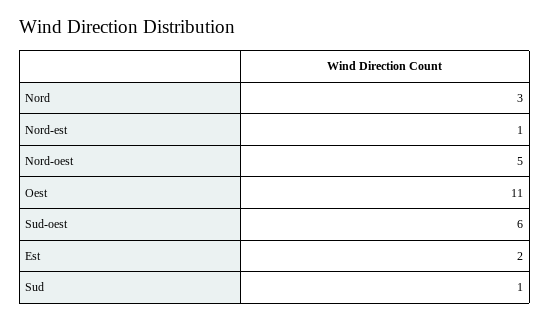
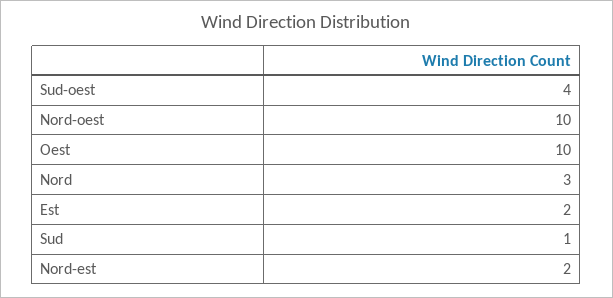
Nord-est: 1 -> 2
Nord-oest: 5 -> 10
Oest: 11 -> 10
Sud-oest: 6 -> 4

